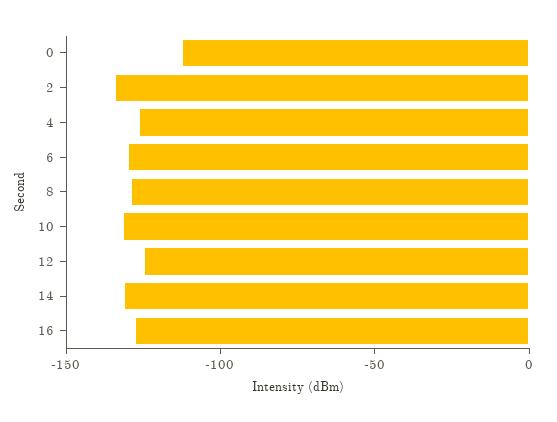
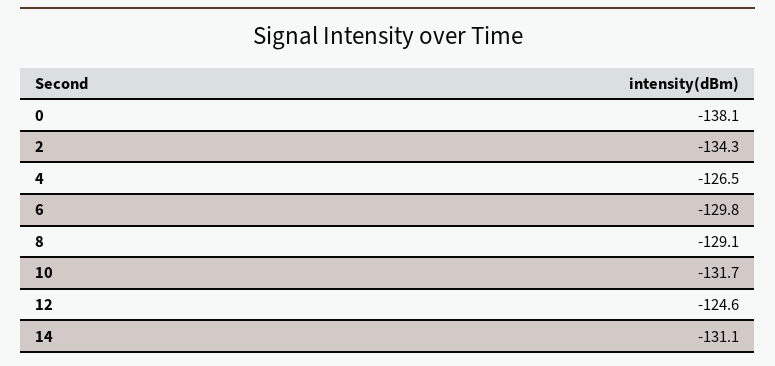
0: -110 -> -138.1
16: -130 -> none

